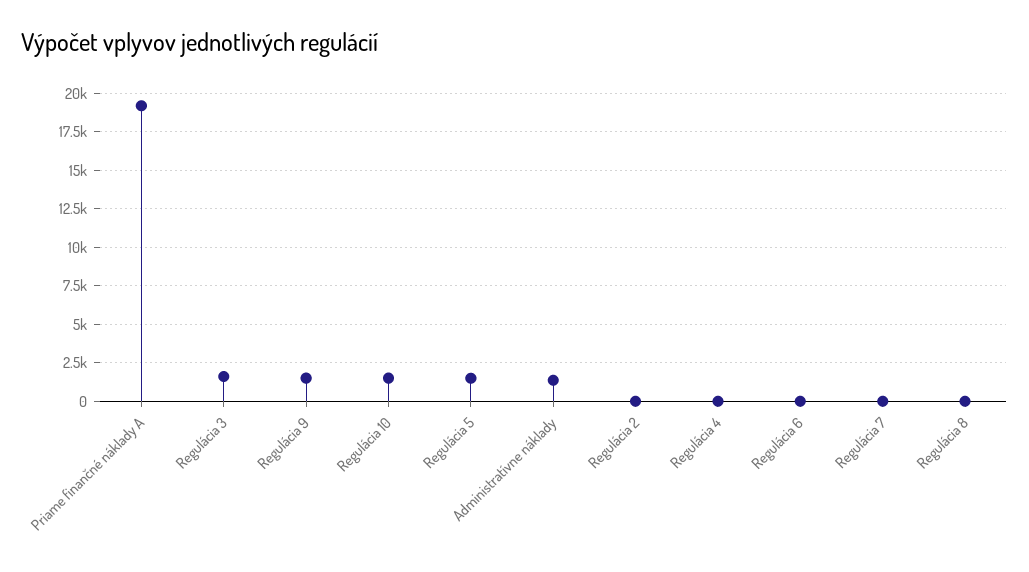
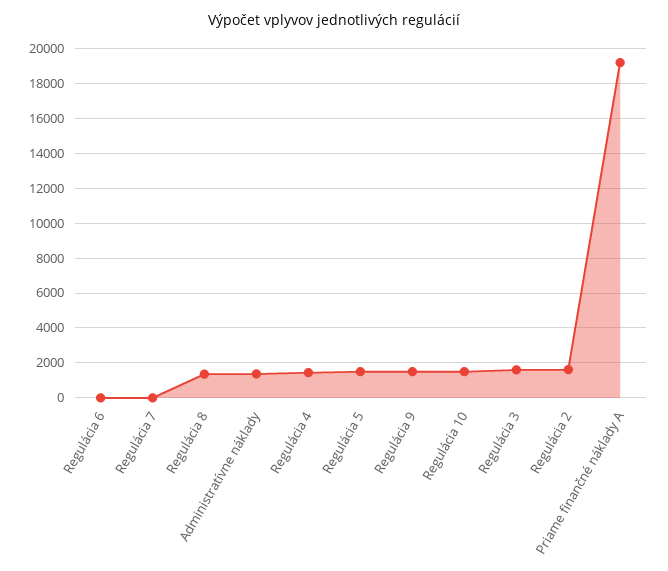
Regulácia 2: 0 -> 1500
Regulácia 4: 0 -> 1500
Regulácia 8: 0 -> 1500

